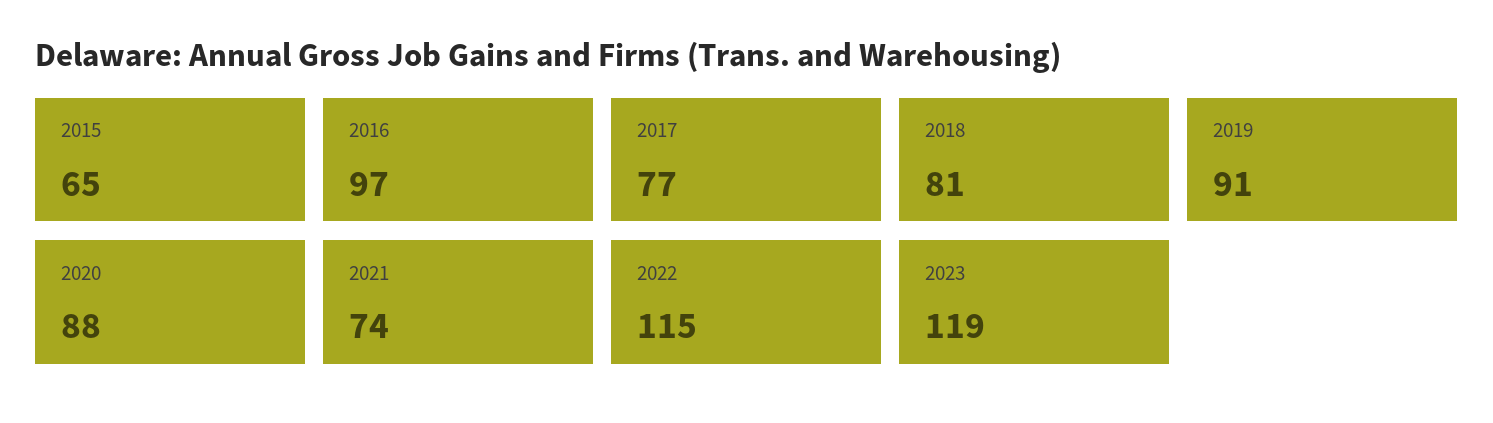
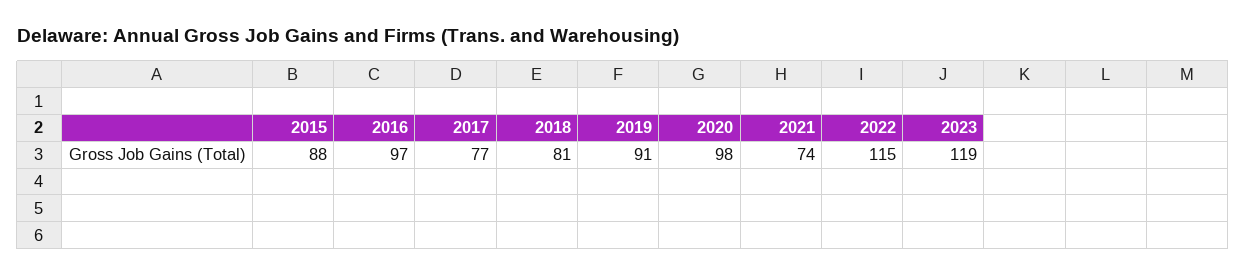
2015: 65 -> 88
2020: 88 -> 98

